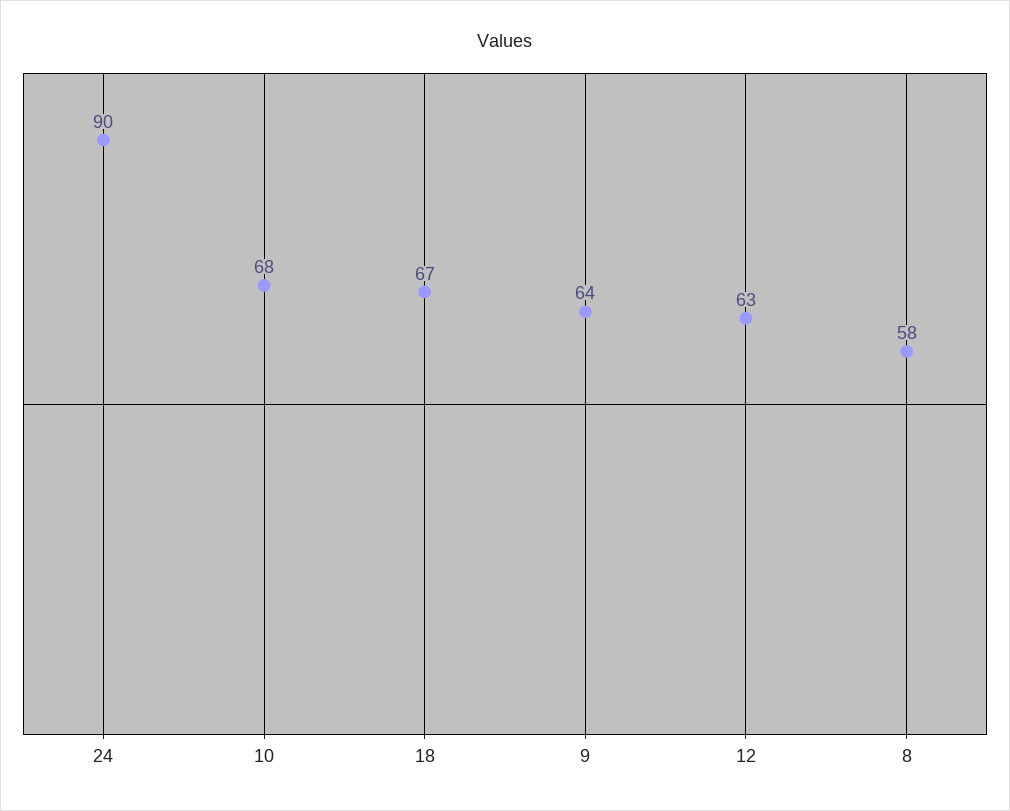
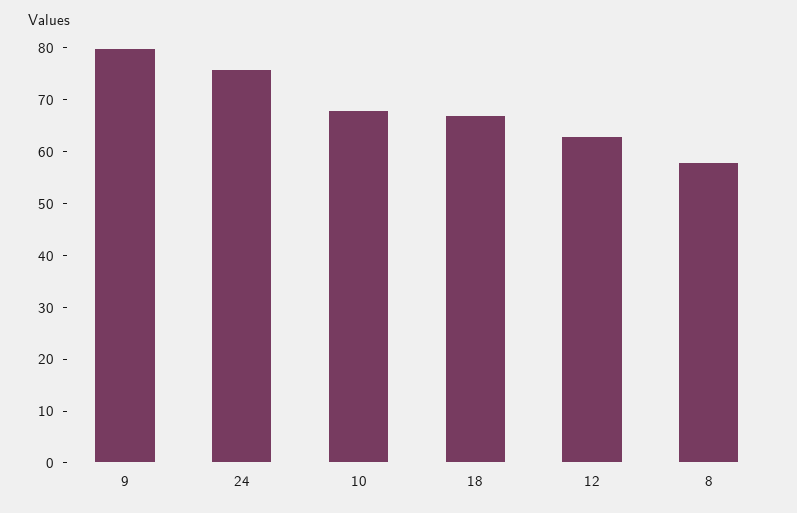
24: 90 -> 75
9: 64 -> 80

